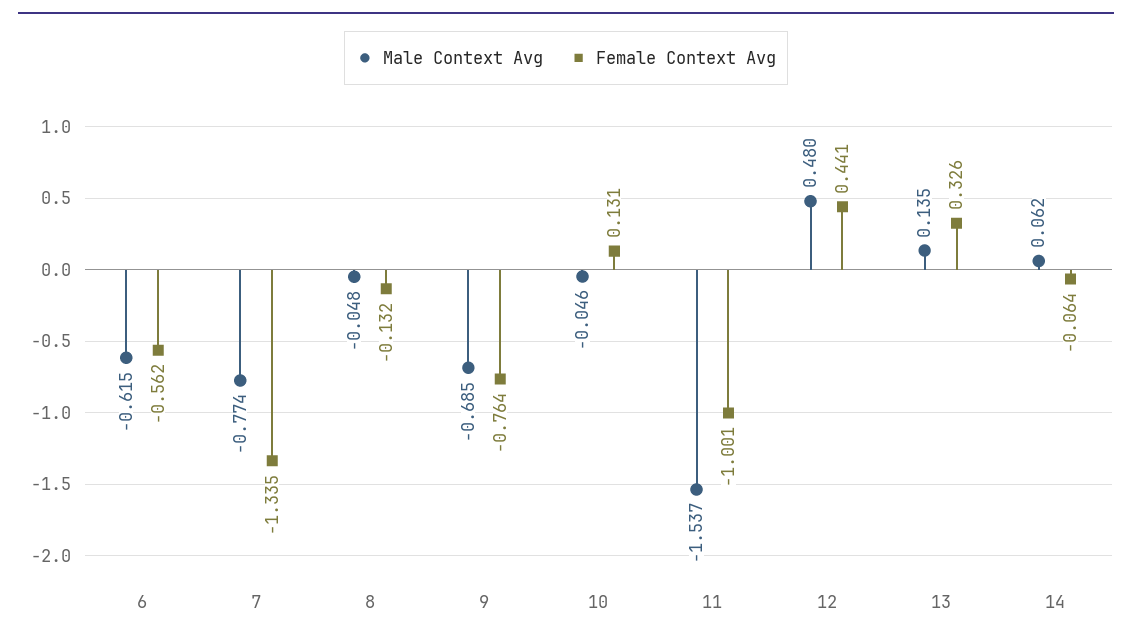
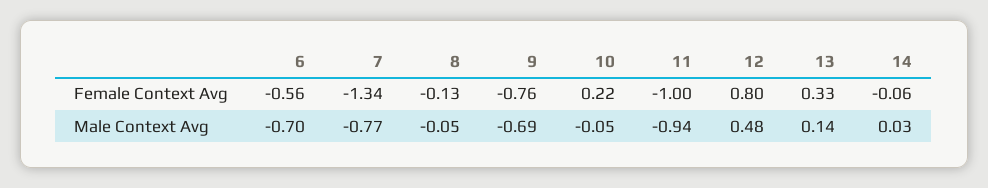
Male Context Avg, 6: -0.615 -> -0.7
Female Context Avg, 10: 0.131 -> 0.22
Male Context Avg, 11: -1.537 -> -0.94
Female Context Avg, 12: 0.441 -> 0.8
Male Context Avg, 14: 0.062 -> 0.03

